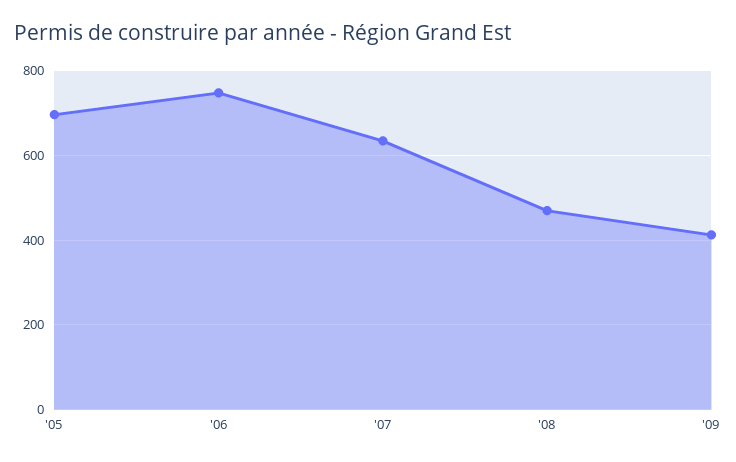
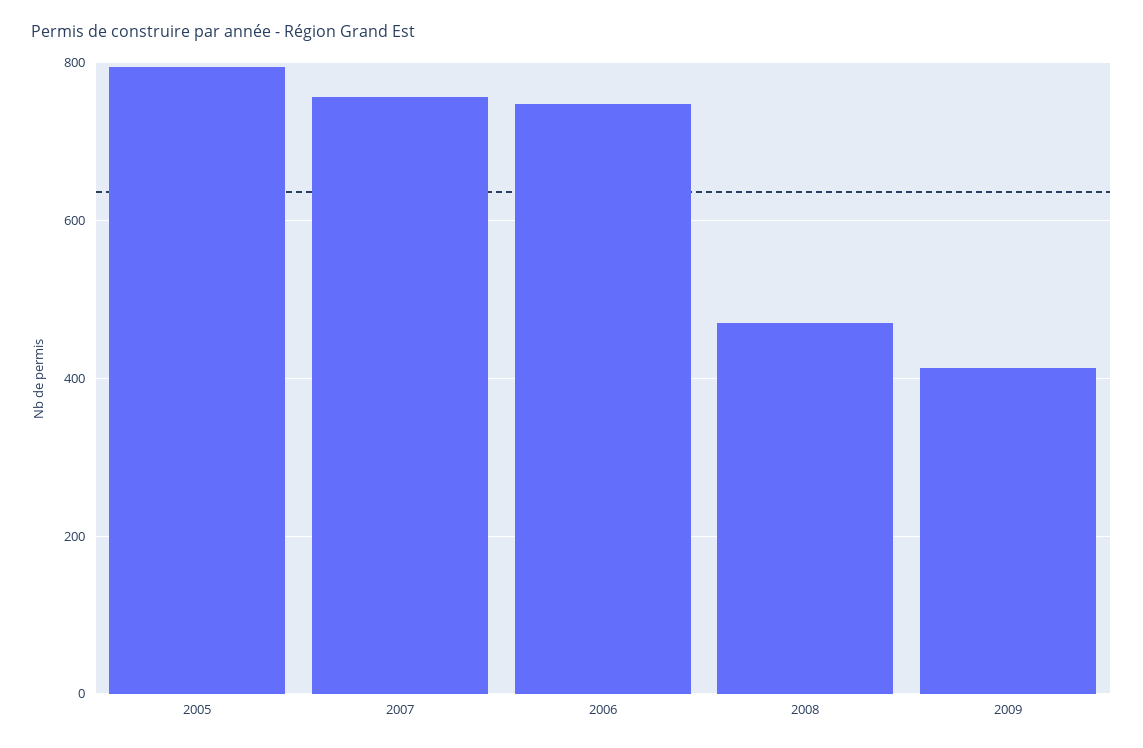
'05: 700 -> 800
'07: 640 -> 760

